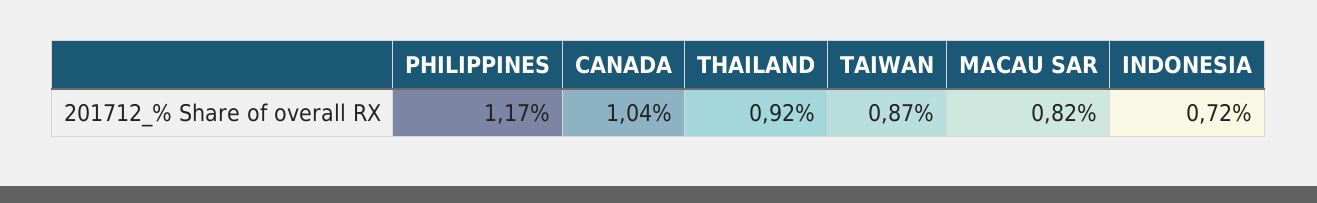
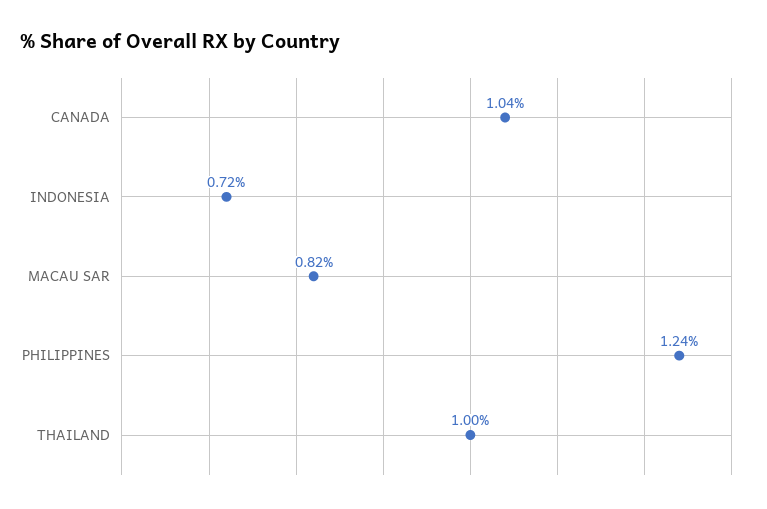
PHILIPPINES: 1.17 -> 1.24
THAILAND: 0.92 -> 1
TAIWAN: 0.87 -> none

